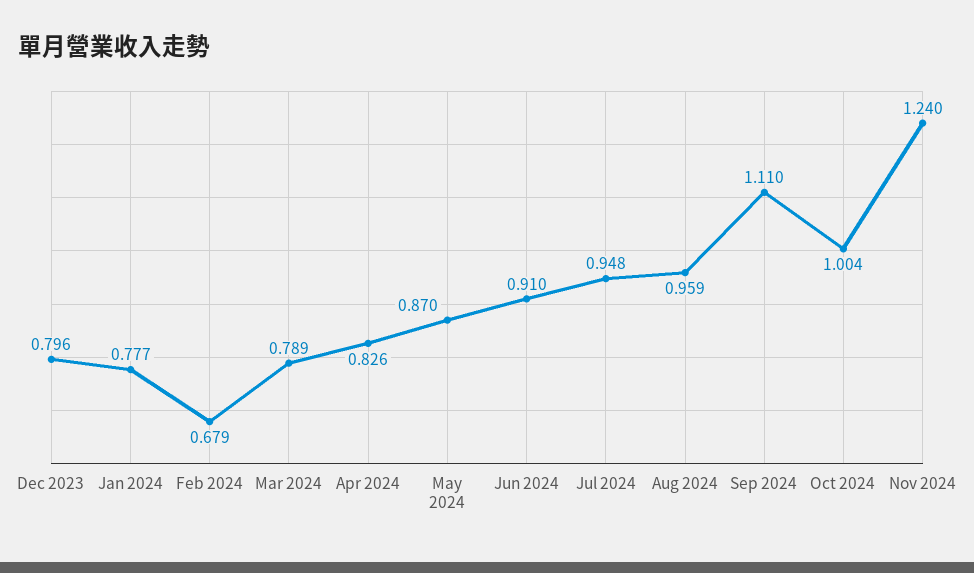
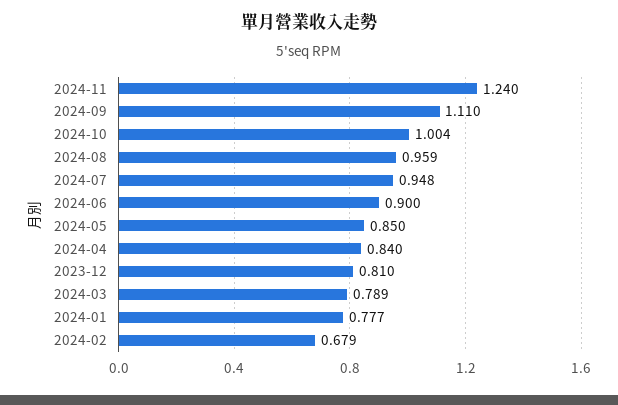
Dec 2023: 0.796 -> 0.81
Apr 2024: 0.826 -> 0.84
May 2024: 0.87 -> 0.85
Jun 2024: 0.91 -> 0.9

